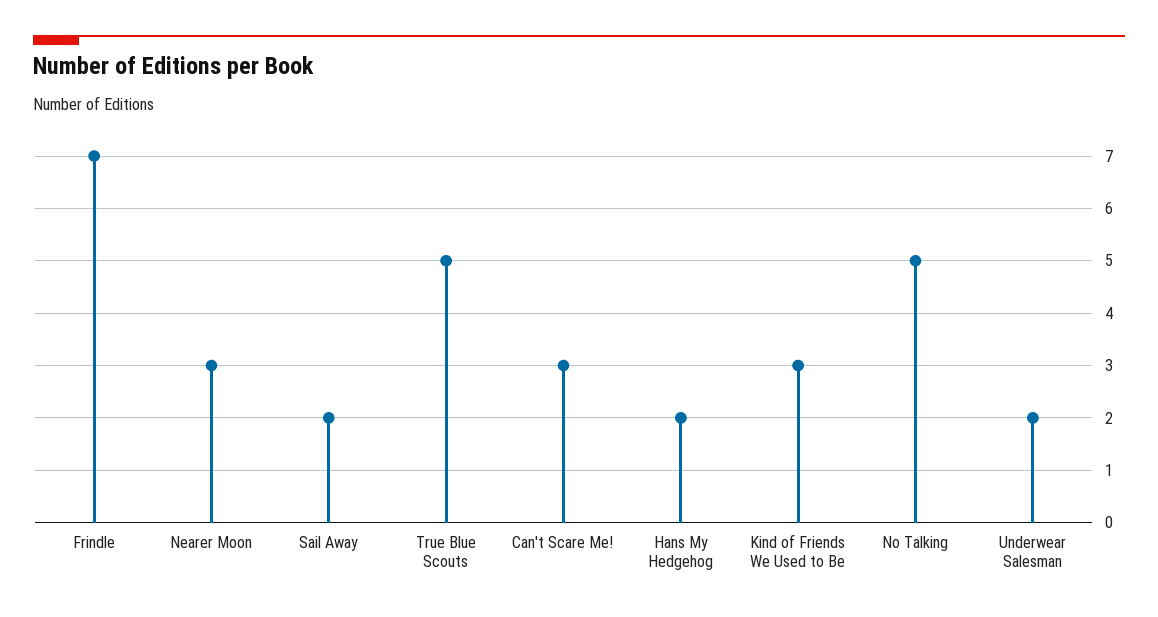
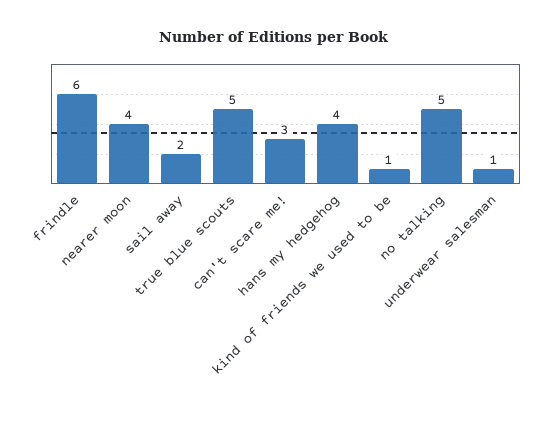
Frindle: 7 -> 6
Nearer Moon: 3 -> 4
Hans My Hedgehog: 2 -> 4
Kind of Friends We Used to Be: 3 -> 1
Underwear Salesman: 2 -> 1

